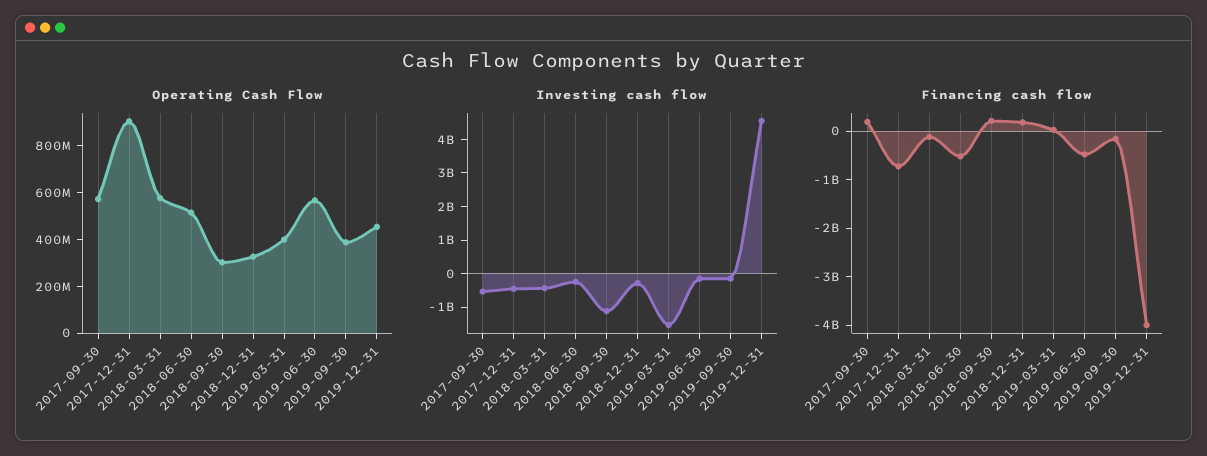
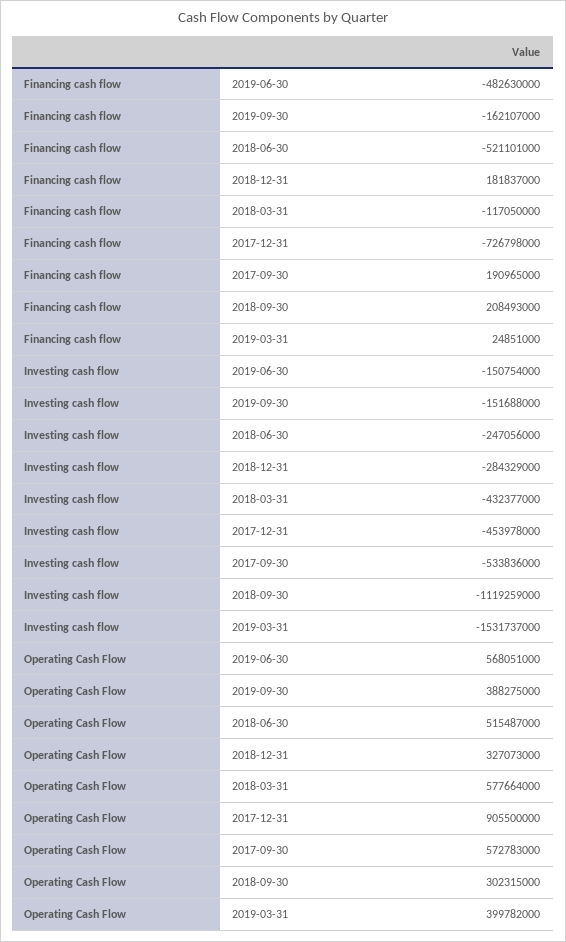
Operating Cash Flow, 2019-12-31: 450000000 -> none
Investing cash flow, 2019-12-31: 4500000000 -> none
Financing cash flow, 2019-12-31: -4000000000 -> none

